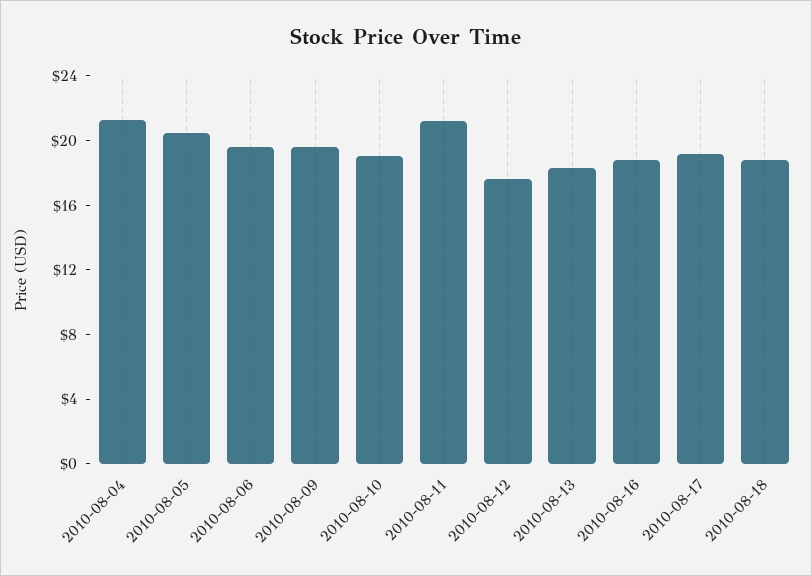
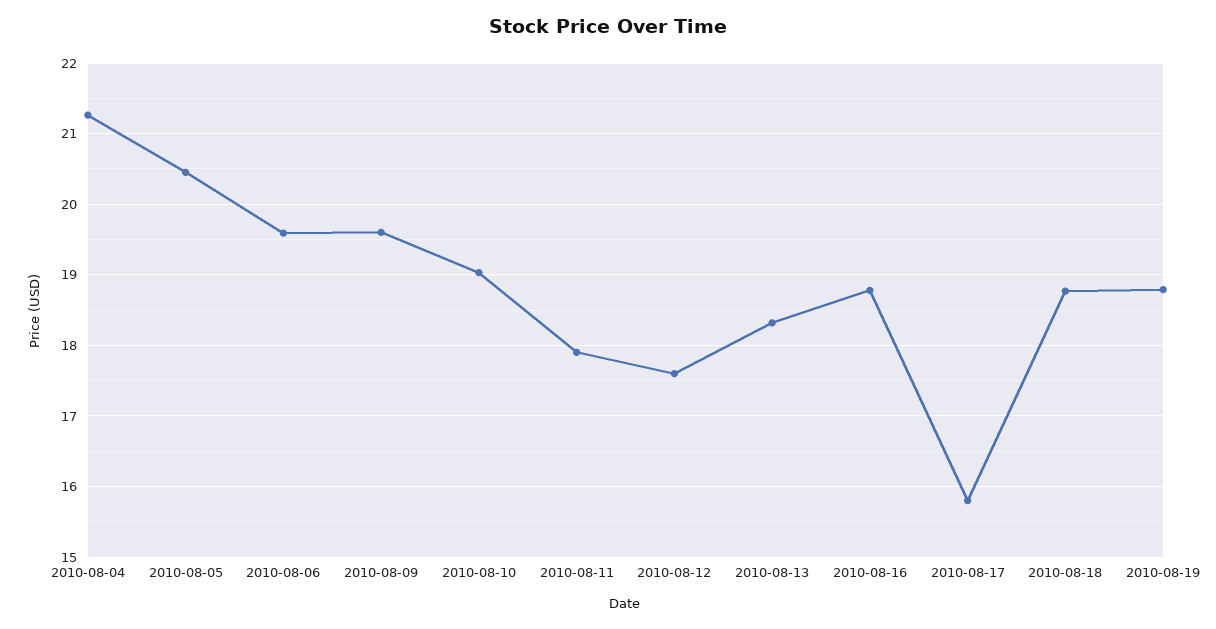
2010-08-11: 21 -> 17.9
2010-08-17: 19 -> 15.8
2010-08-19: none -> 18.8

